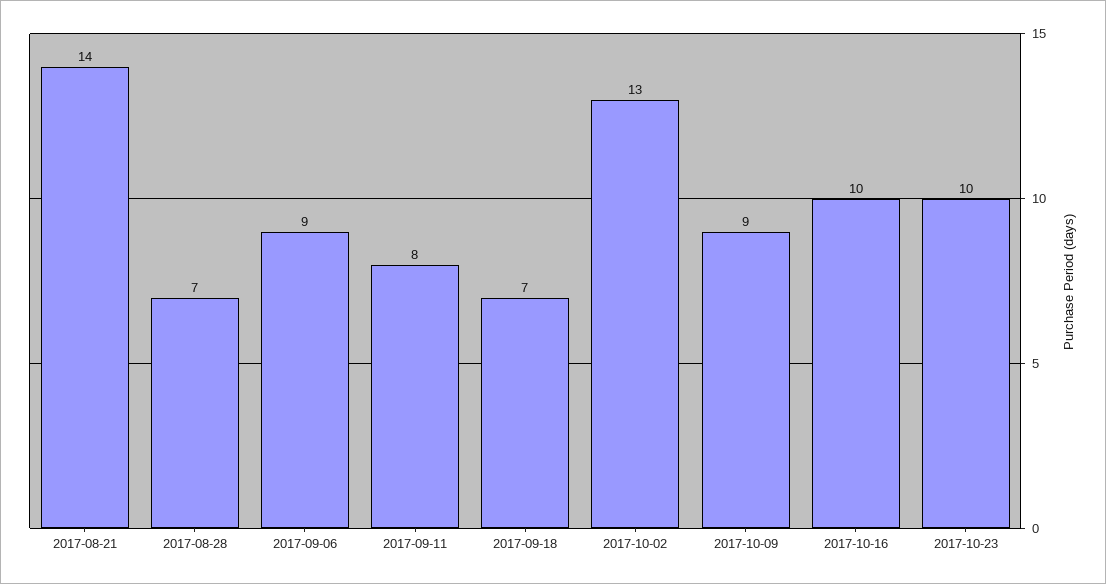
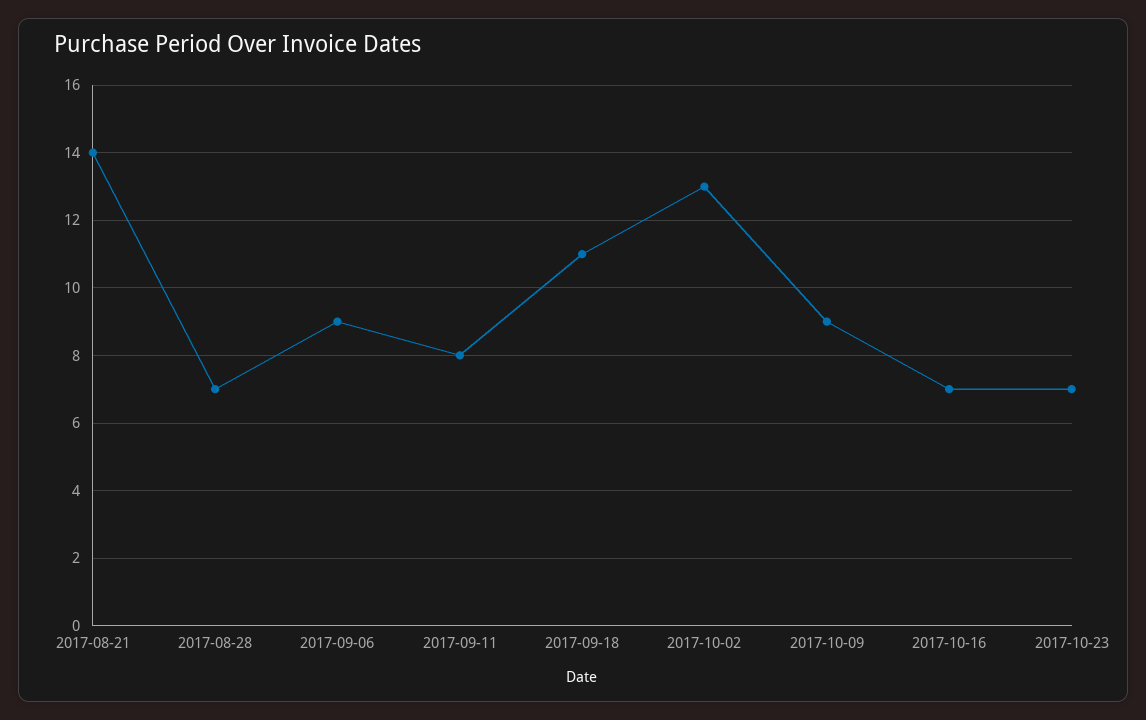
2017-09-18: 7 -> 11
2017-10-16: 10 -> 7
2017-10-23: 10 -> 7

